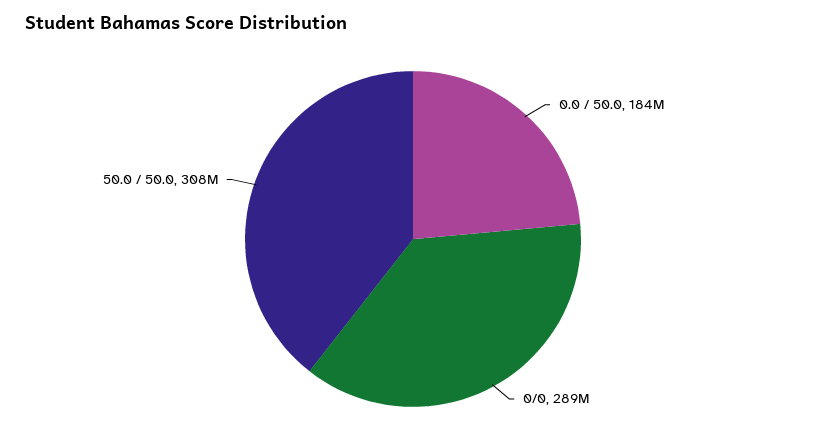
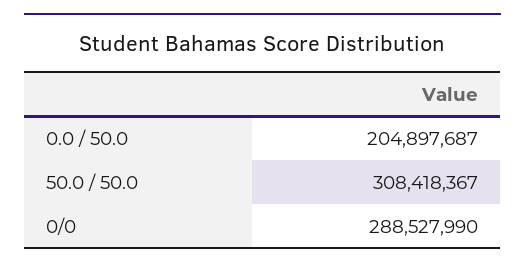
0.0 / 50.0: 184000000 -> 204897687

